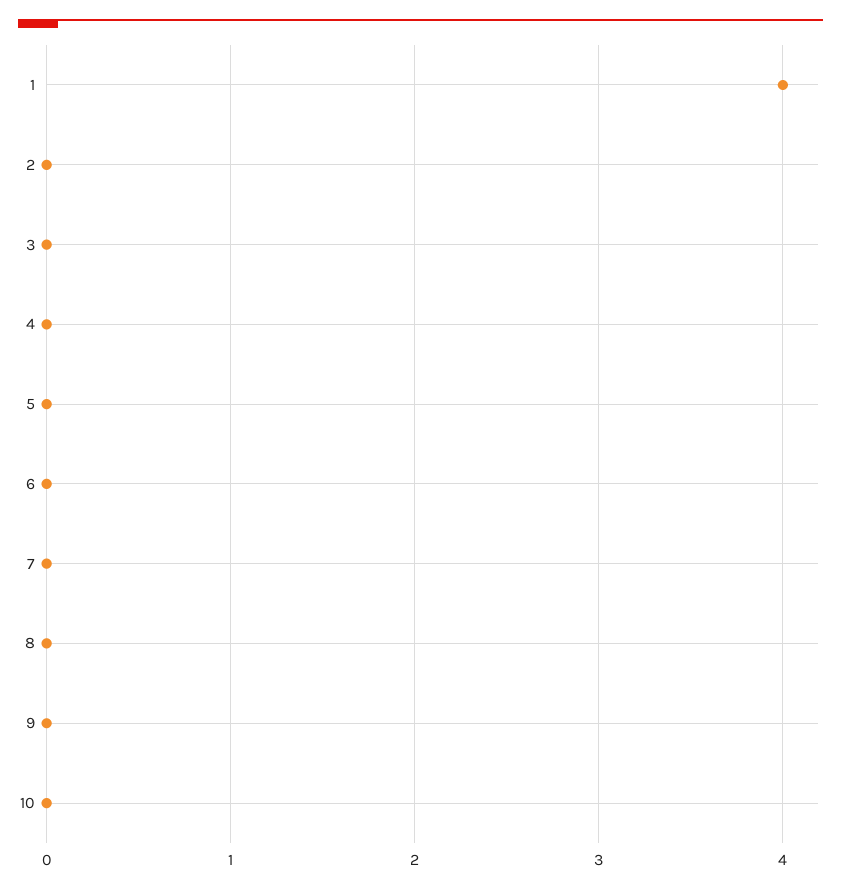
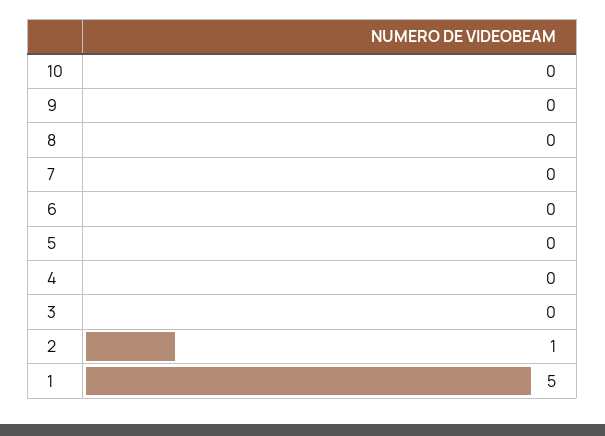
1: 4 -> 5
2: 0 -> 1

